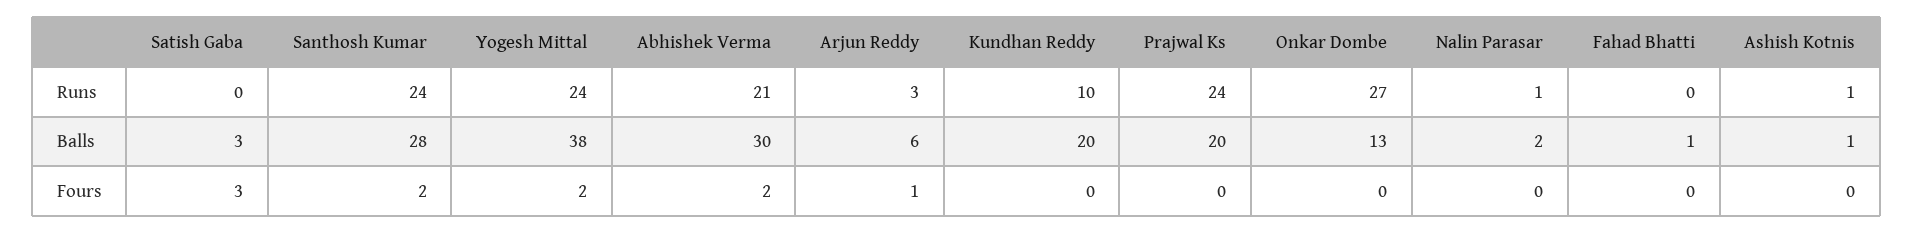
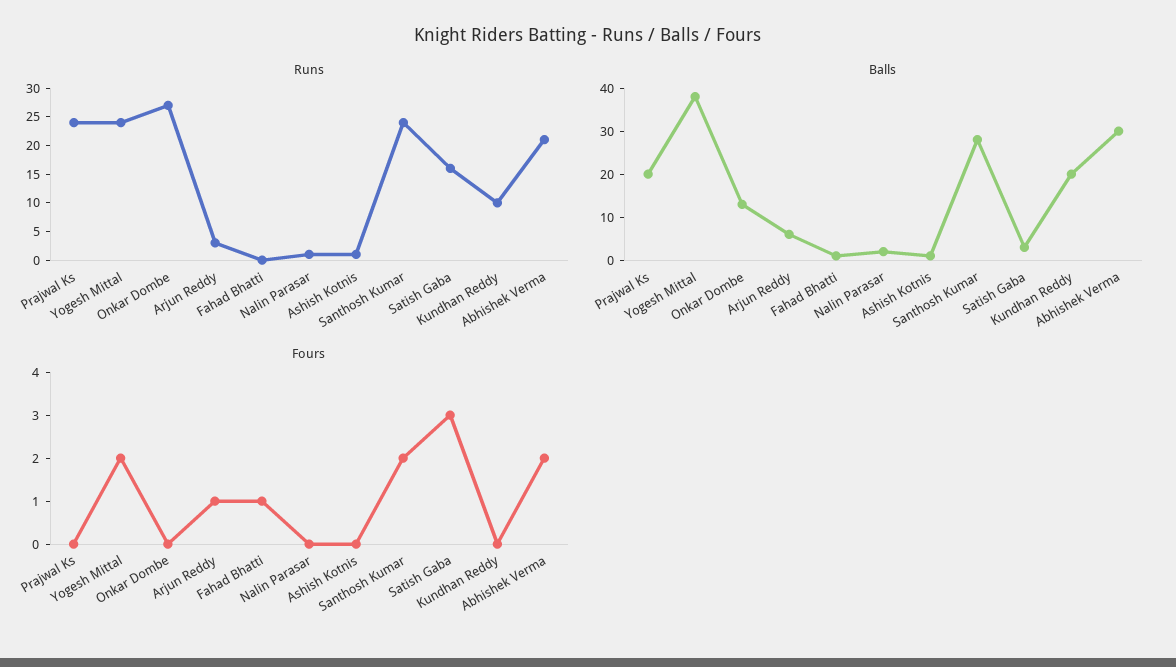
Runs, Satish Gaba: 0 -> 15
Fours, Fahad Bhatti: 0 -> 1

